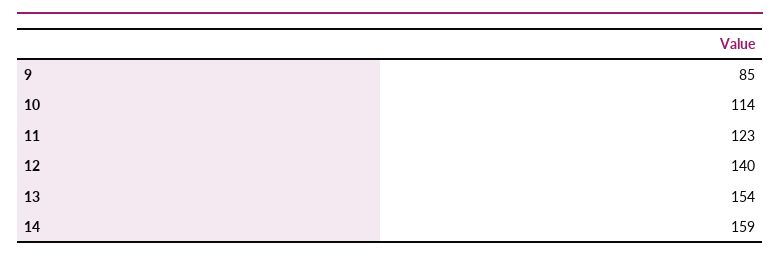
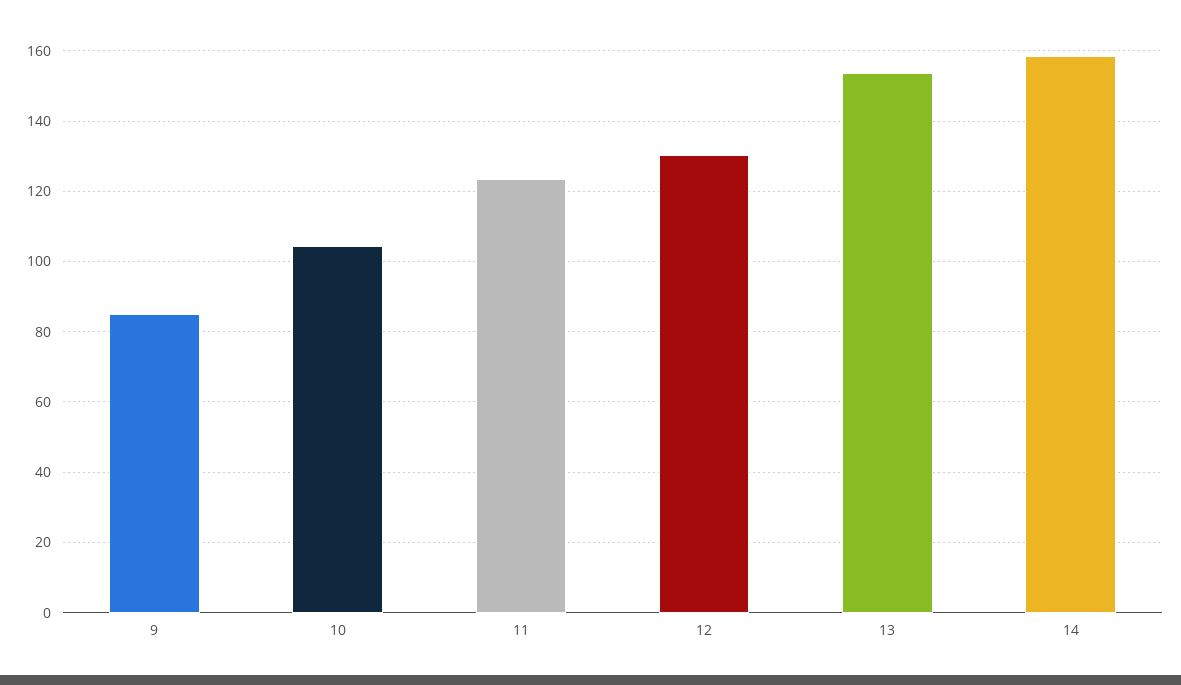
10: 114 -> 104
12: 140 -> 130

